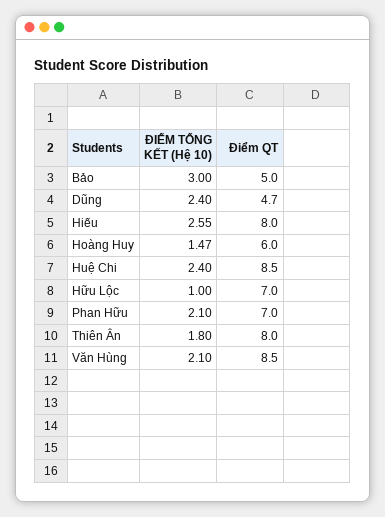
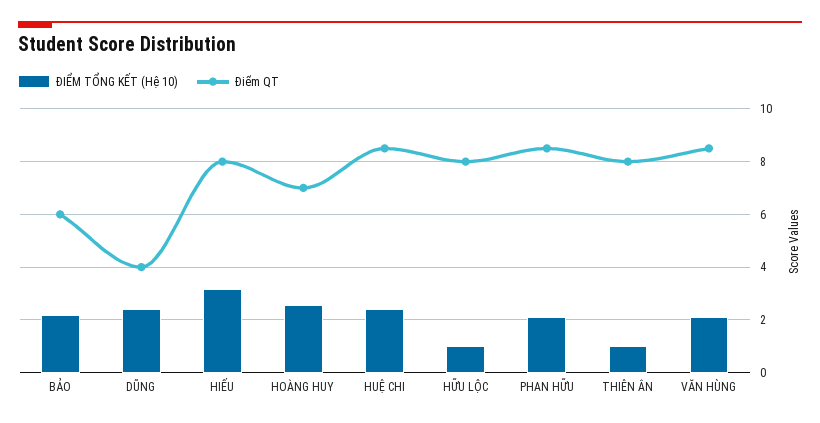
ĐIỂM TỔNG KẾT (Hệ 10), Bảo: 3 -> 2.25
Điểm QT, Bảo: 5 -> 6
Điểm QT, Dũng: 4.7 -> 4
ĐIỂM TỔNG KẾT (Hệ 10), Hiếu: 2.55 -> 3.25
ĐIỂM TỔNG KẾT (Hệ 10), Hoàng Huy: 1.47 -> 2.5
Điểm QT, Hoàng Huy: 6 -> 7
Điểm QT, Hữu Lộc: 7 -> 8
Điểm QT, Phan Hữu: 7 -> 8.5
ĐIỂM TỔNG KẾT (Hệ 10), Thiên Ân: 1.8 -> 1

